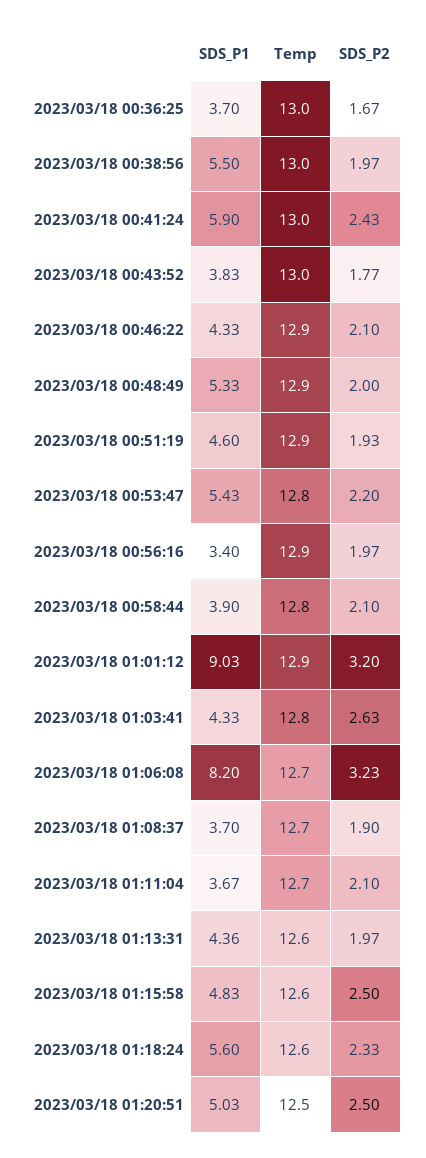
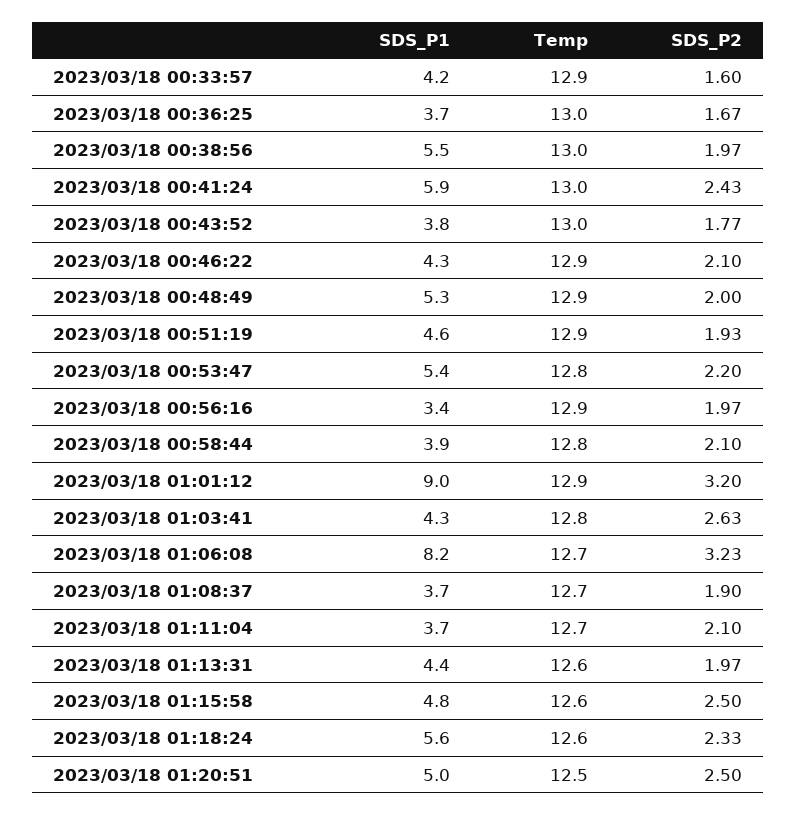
SDS_P1, 2023/03/18 00:33:57: none -> 4.2
Temp, 2023/03/18 00:33:57: none -> 12.9
SDS_P2, 2023/03/18 00:33:57: none -> 1.6

